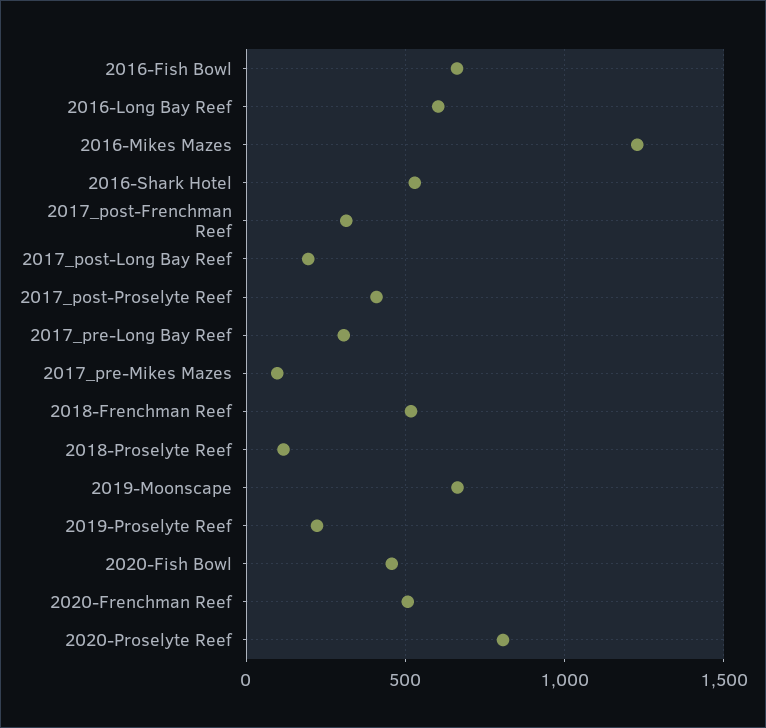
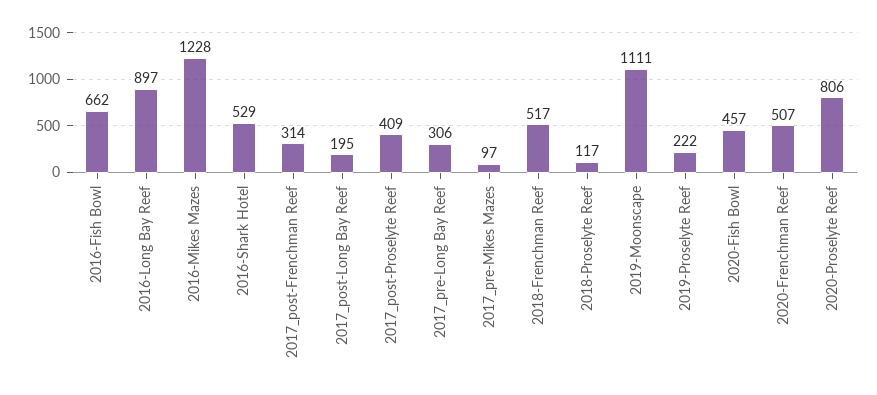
2016-Long Bay Reef: 600 -> 897
2019-Moonscape: 650 -> 1111

